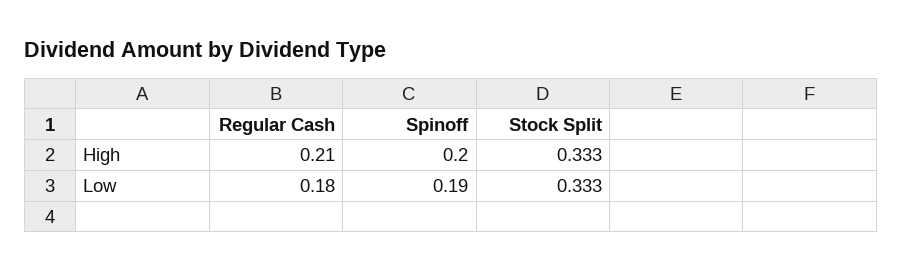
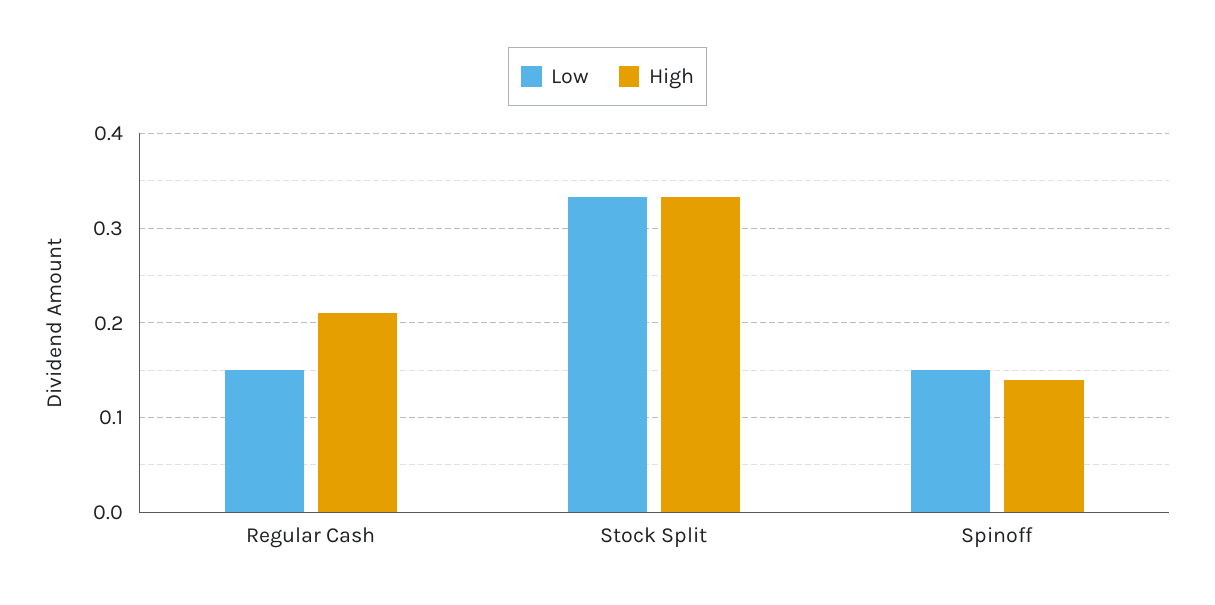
High, Spinoff: 0.2 -> 0.14
Low, Regular Cash: 0.18 -> 0.15
Low, Spinoff: 0.19 -> 0.15

